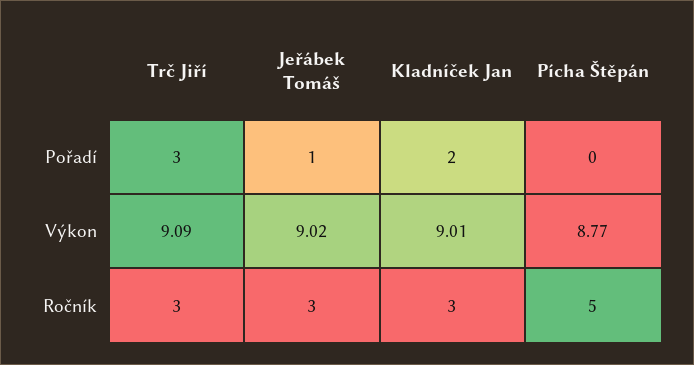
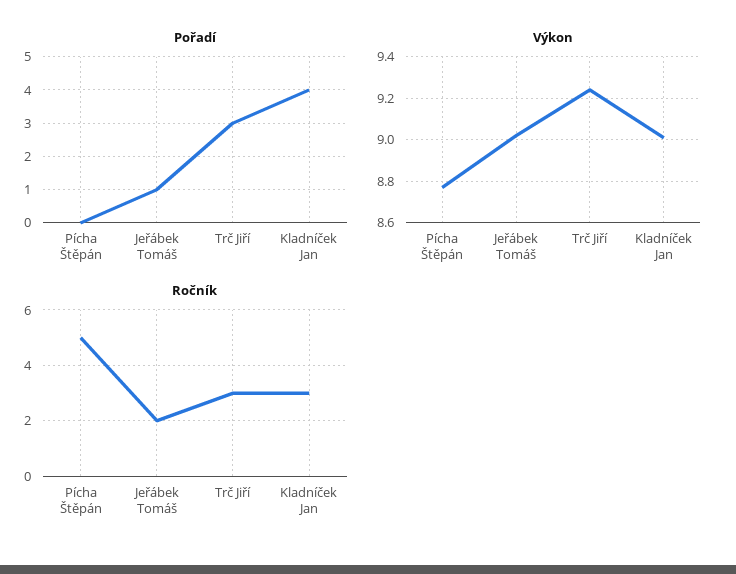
Pořadí, Kladníček Jan: 2 -> 4
Výkon, Trč Jiří: 9.09 -> 9.25
Ročník, Jeřábek Tomáš: 3 -> 2

